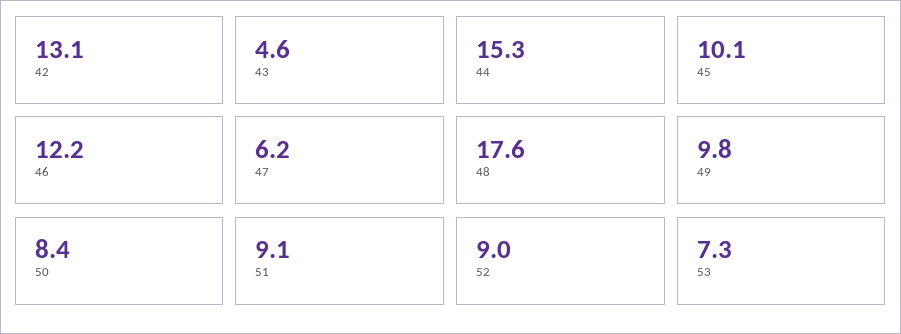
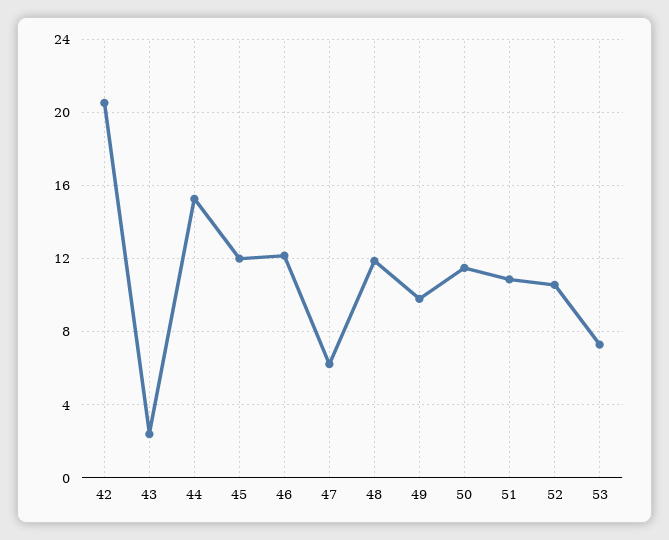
42: 13.1 -> 20.5
43: 4.6 -> 2.5
45: 10.1 -> 12
48: 17.6 -> 12
50: 8.4 -> 11.5
51: 9.1 -> 11
52: 9 -> 10.5

